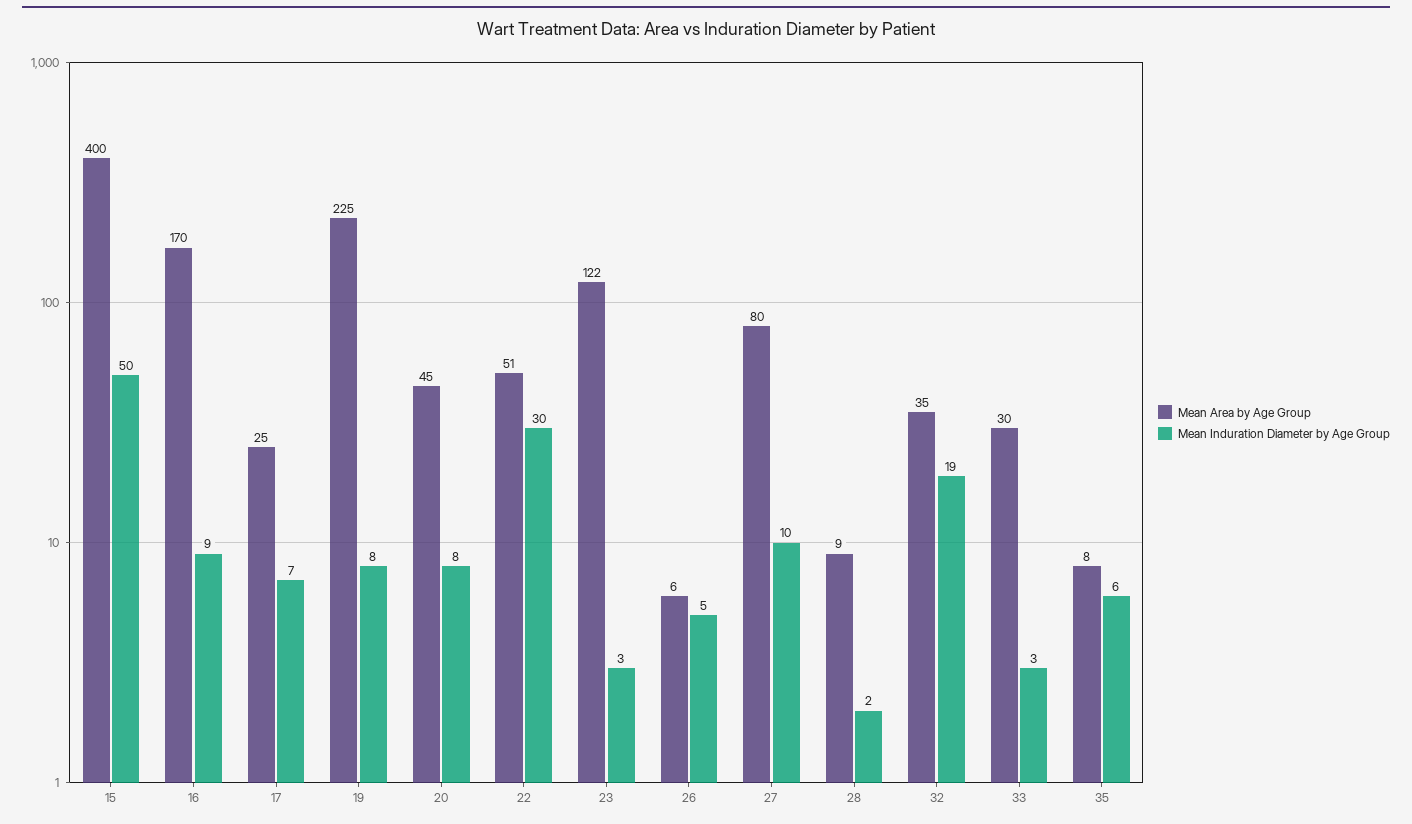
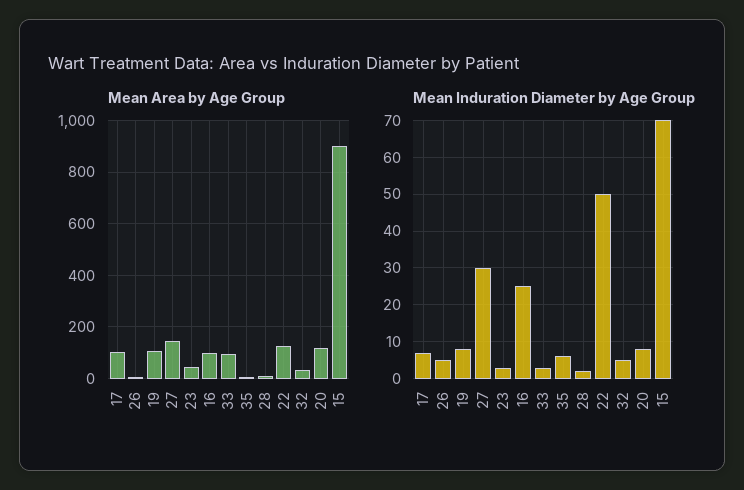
Mean Area by Age Group, 15: 400 -> 900
Mean Induration Diameter by Age Group, 15: 50 -> 70
Mean Area by Age Group, 16: 170 -> 100
Mean Induration Diameter by Age Group, 16: 9 -> 25
Mean Area by Age Group, 17: 25 -> 100
Mean Area by Age Group, 19: 225 -> 100
Mean Area by Age Group, 20: 45 -> 125
Mean Area by Age Group, 22: 51 -> 125
Mean Induration Diameter by Age Group, 22: 30 -> 50
Mean Area by Age Group, 23: 122 -> 50
Mean Area by Age Group, 27: 80 -> 150
Mean Induration Diameter by Age Group, 27: 10 -> 30
Mean Induration Diameter by Age Group, 32: 19 -> 5
Mean Area by Age Group, 33: 30 -> 100

